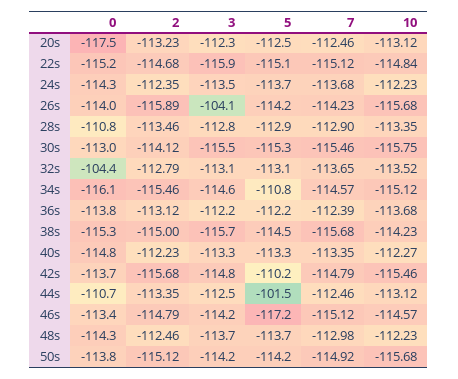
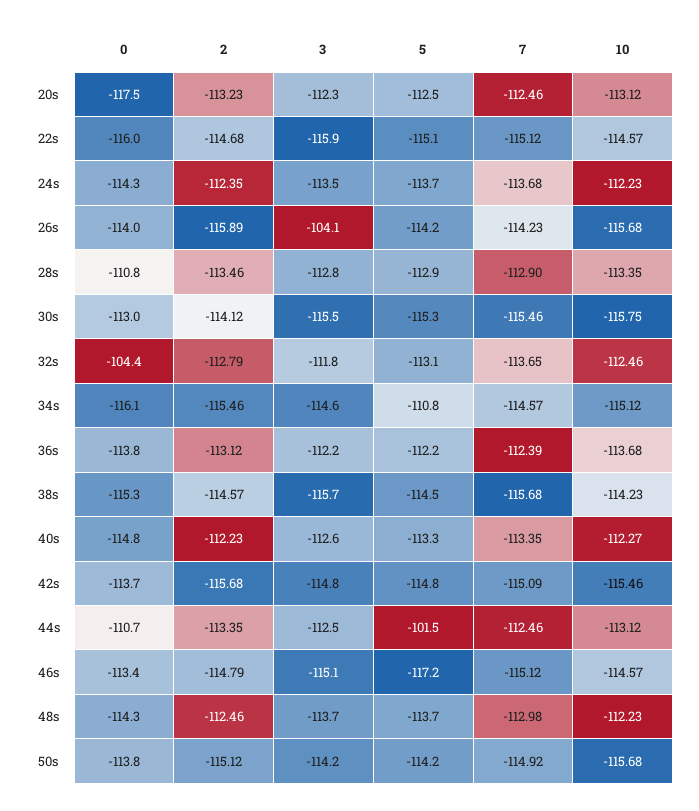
0, 22s: -115.2 -> -116
10, 22s: -114.84 -> -114.57
3, 32s: -113.1 -> -111.8
10, 32s: -113.52 -> -112.46
2, 38s: -115 -> -114.57
3, 40s: -113.3 -> -112.6
5, 42s: -110.2 -> -114.8
7, 42s: -114.79 -> -115.09
3, 46s: -114.2 -> -115.1

